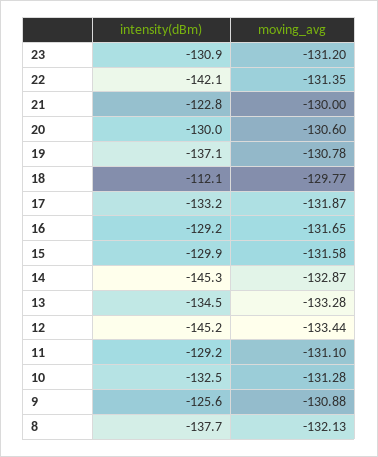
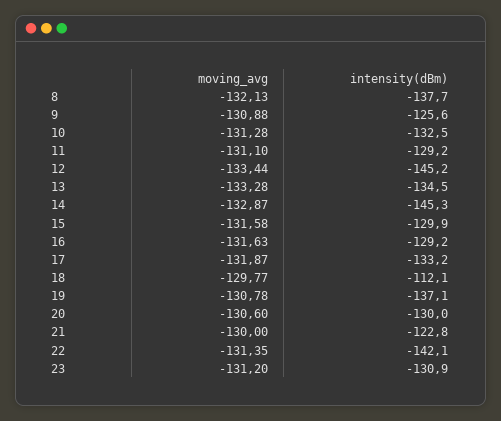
moving_avg, 16: -131.65 -> -131.63

